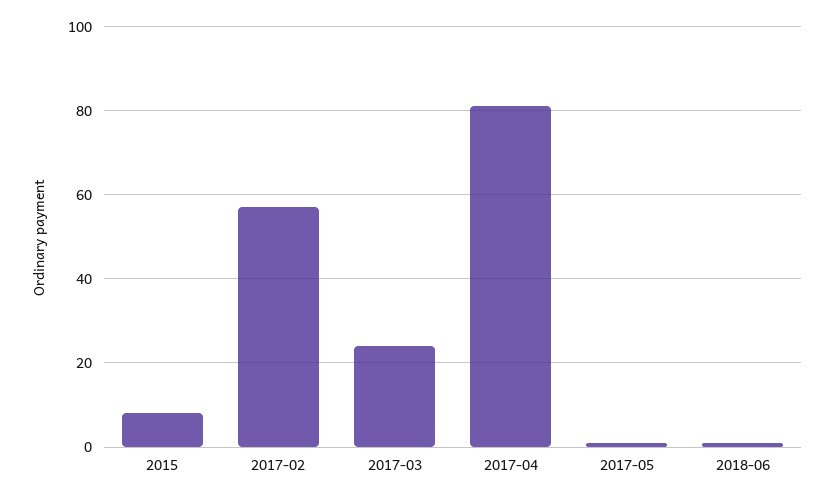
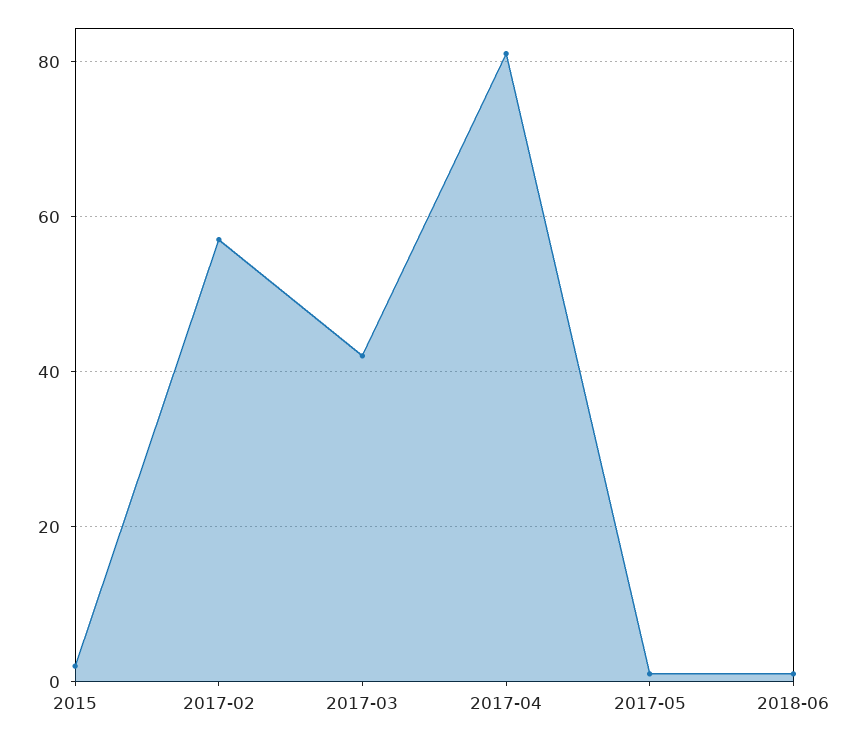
2015: 8 -> 2
2017-03: 24 -> 42

